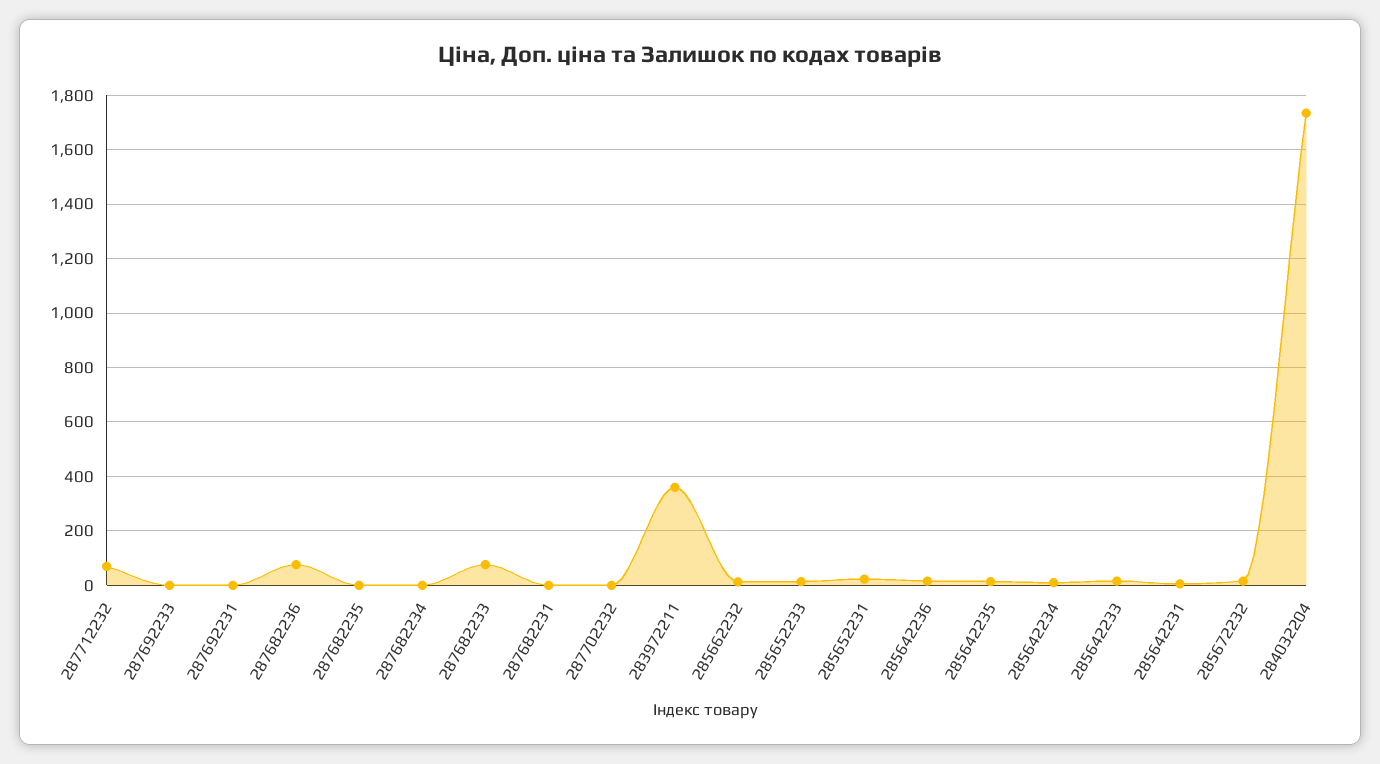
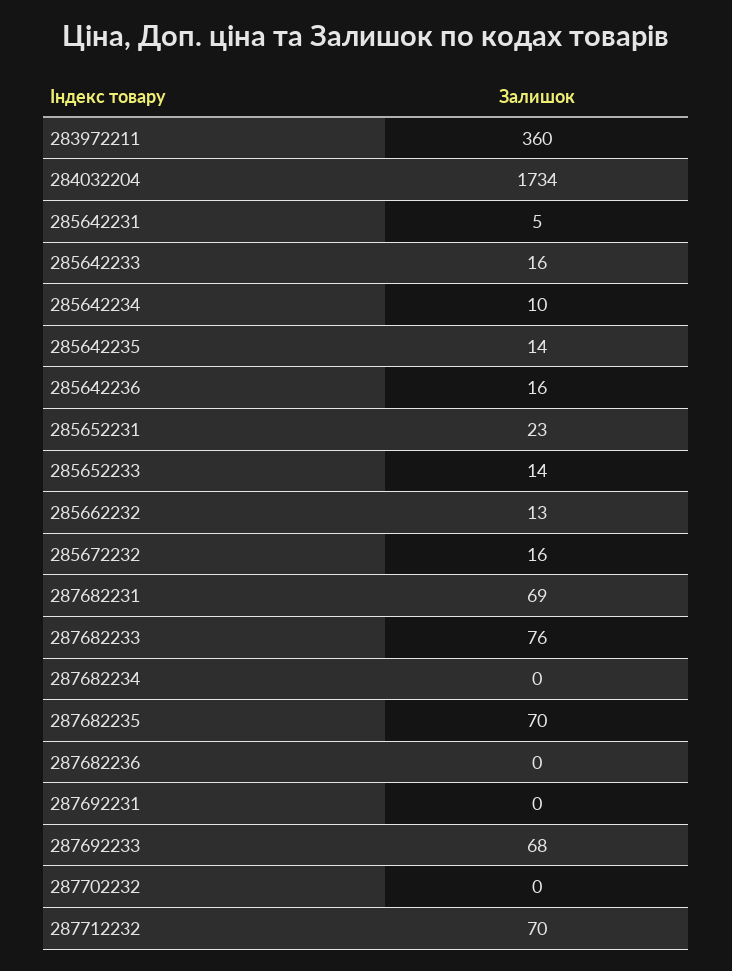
287692233: 0 -> 68
287682236: 75 -> 0
287682235: 0 -> 70
287682231: 0 -> 69

